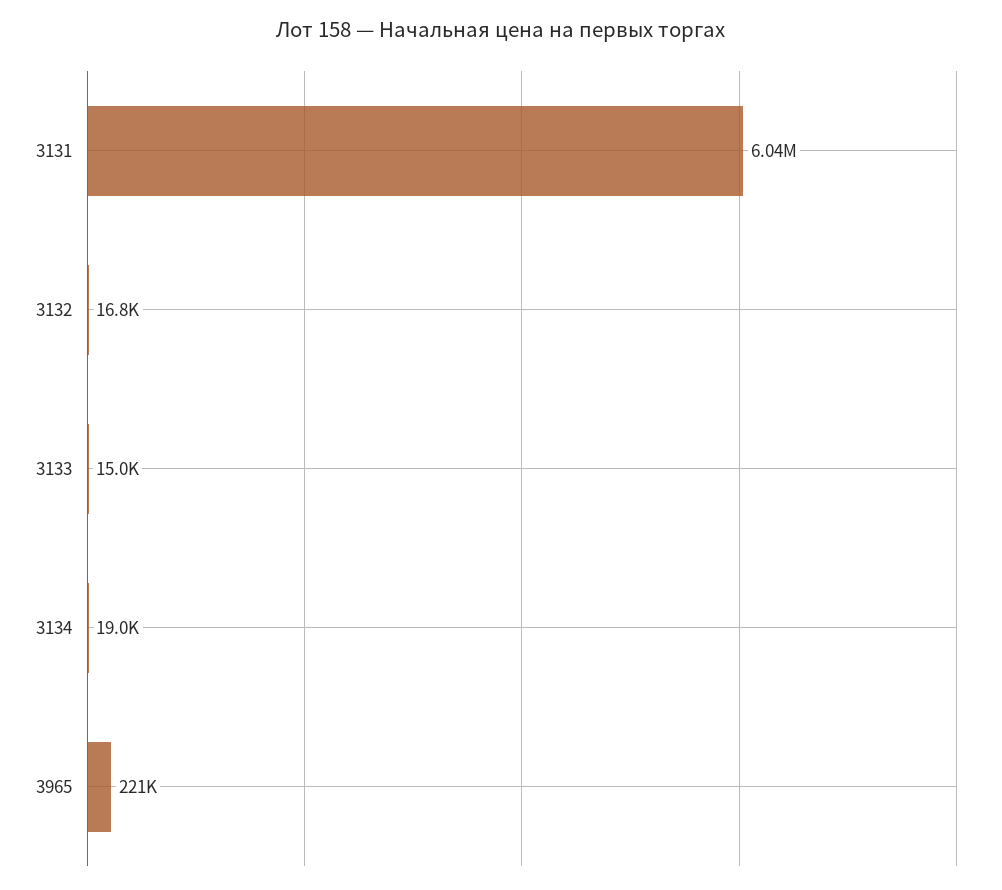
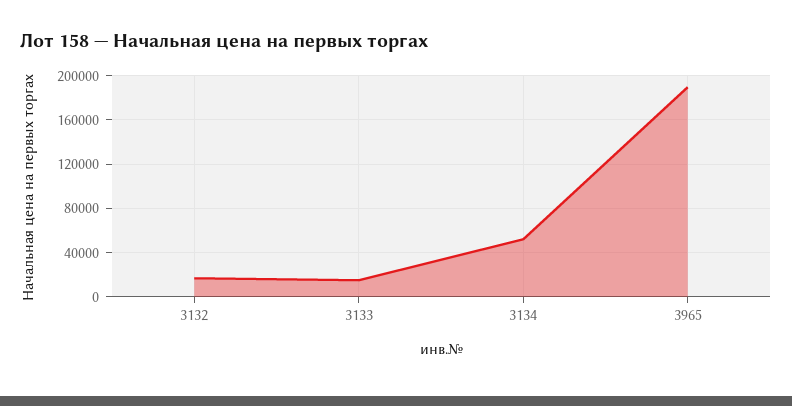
3131: 6040000 -> none
3134: 19000 -> 50000
3965: 221000 -> 190000

